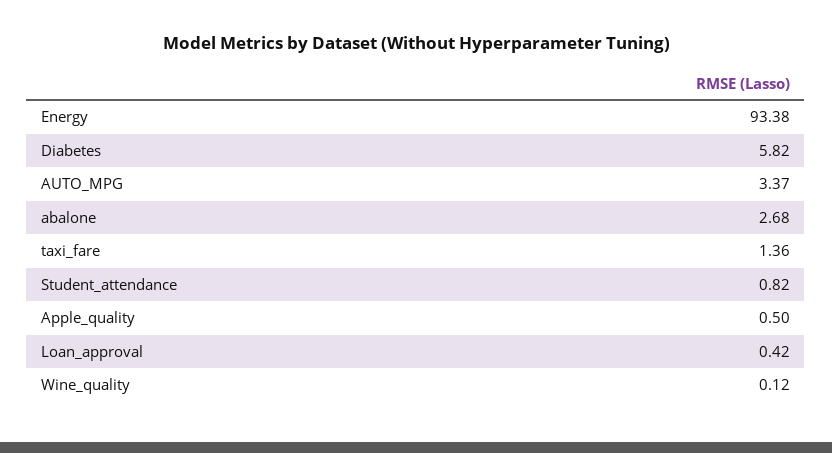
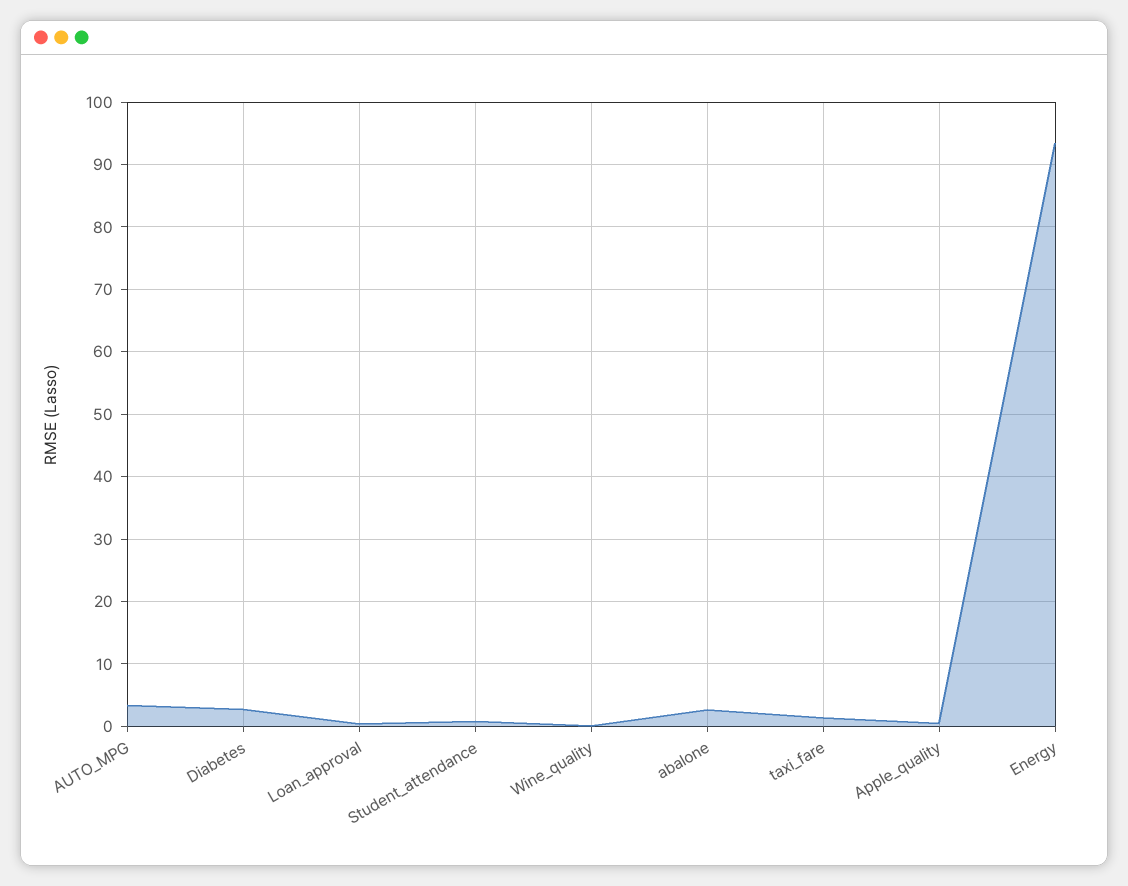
Diabetes: 5.82 -> 3

